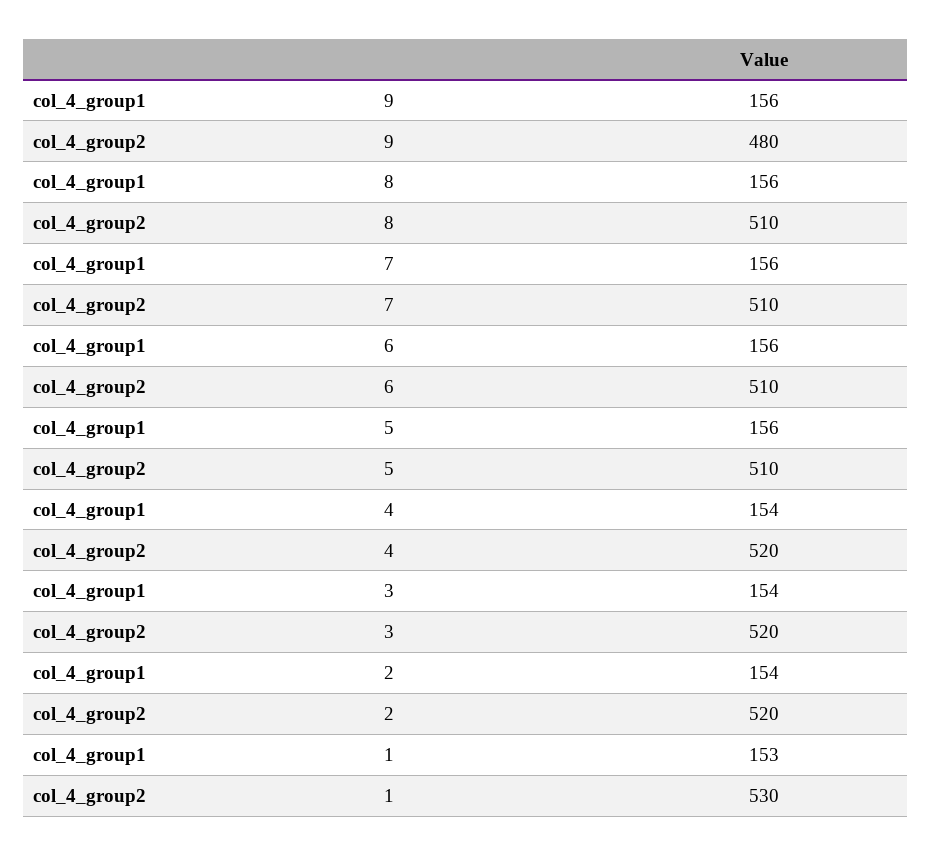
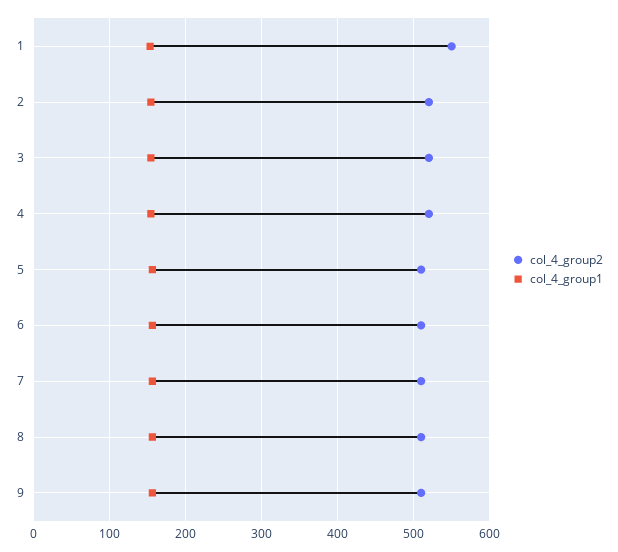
col_4_group2, 9: 480 -> 510
col_4_group2, 1: 530 -> 550

